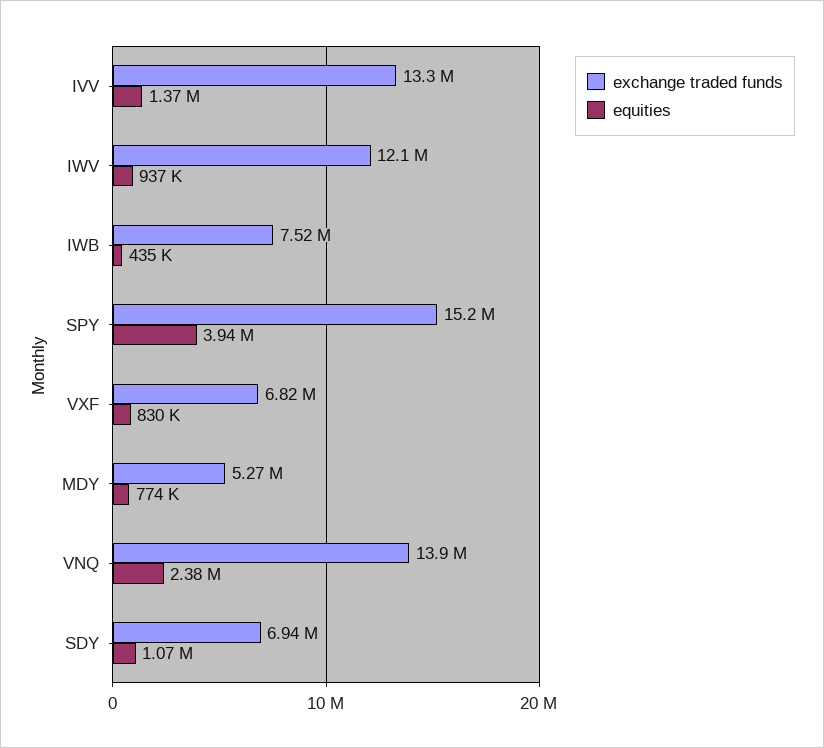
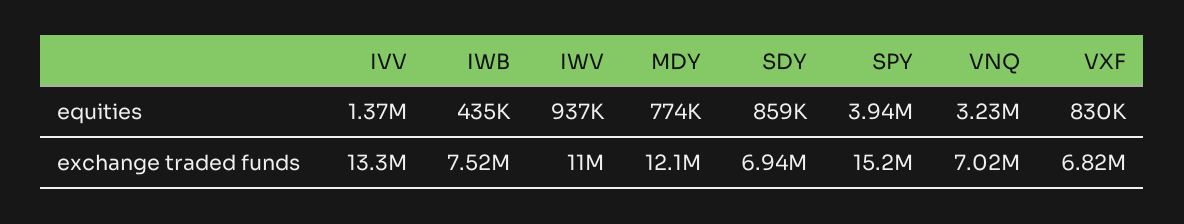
exchange traded funds, IWV: 12100000 -> 11000000
exchange traded funds, MDY: 5270000 -> 12100000
exchange traded funds, VNQ: 13900000 -> 7020000
equities, VNQ: 2380000 -> 3230000
equities, SDY: 1070000 -> 859000

